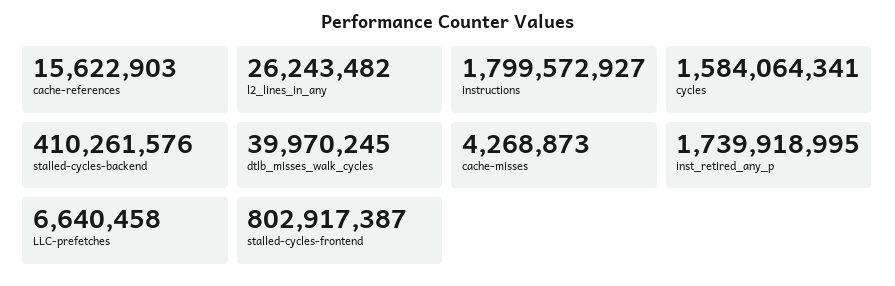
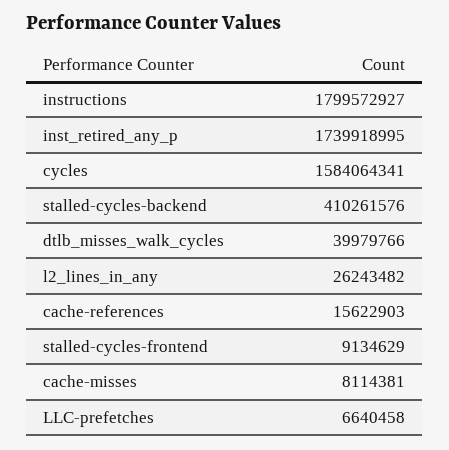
dtlb_misses_walk_cycles: 39970245 -> 39979766
cache-misses: 4268873 -> 8114381
stalled-cycles-frontend: 802917387 -> 9134629

